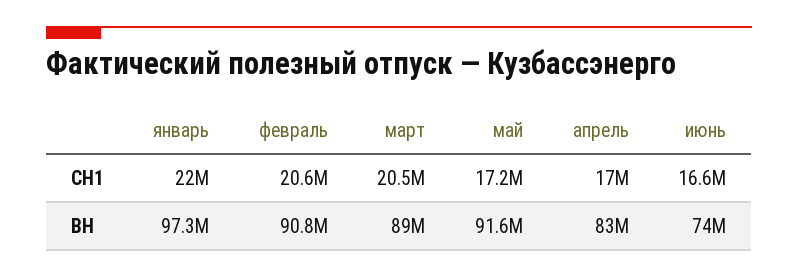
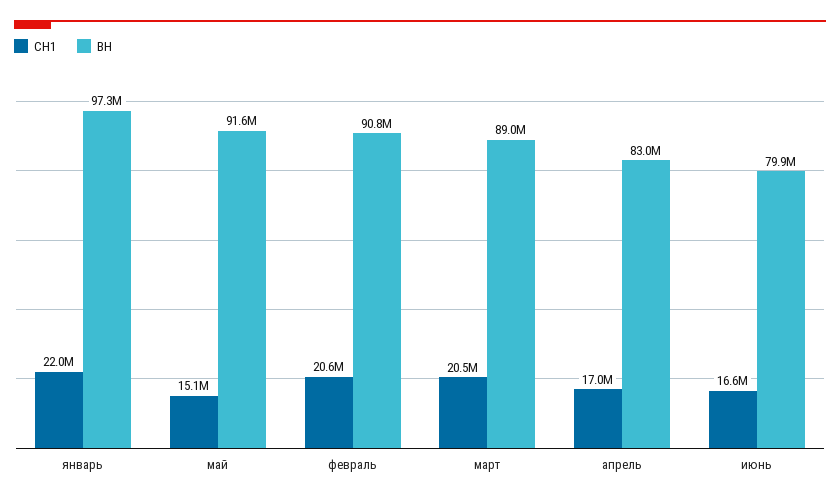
СН1, май: 17200000 -> 15100000
ВН, июнь: 74000000 -> 79900000

